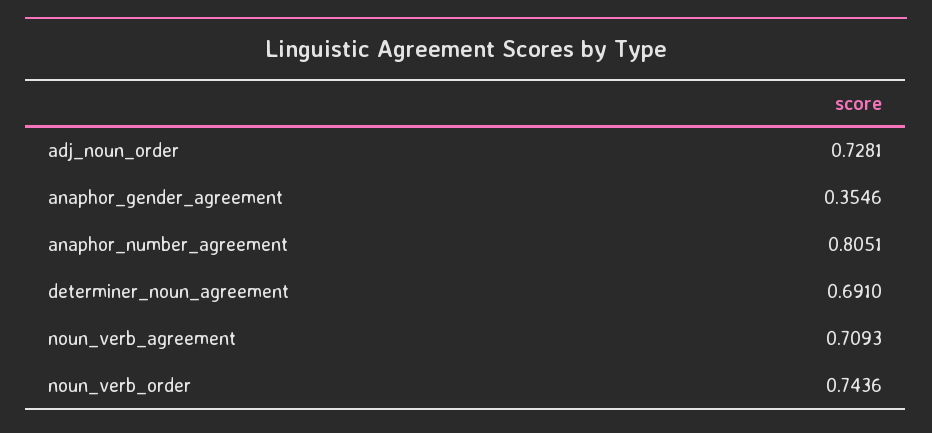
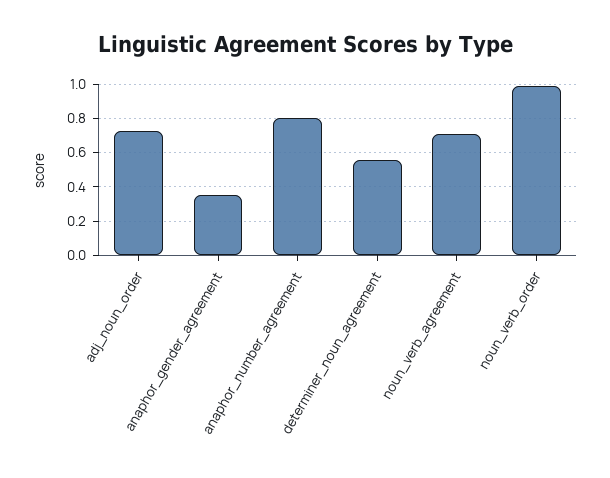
determiner_noun_agreement: 0.691 -> 0.55
noun_verb_order: 0.7436 -> 1

